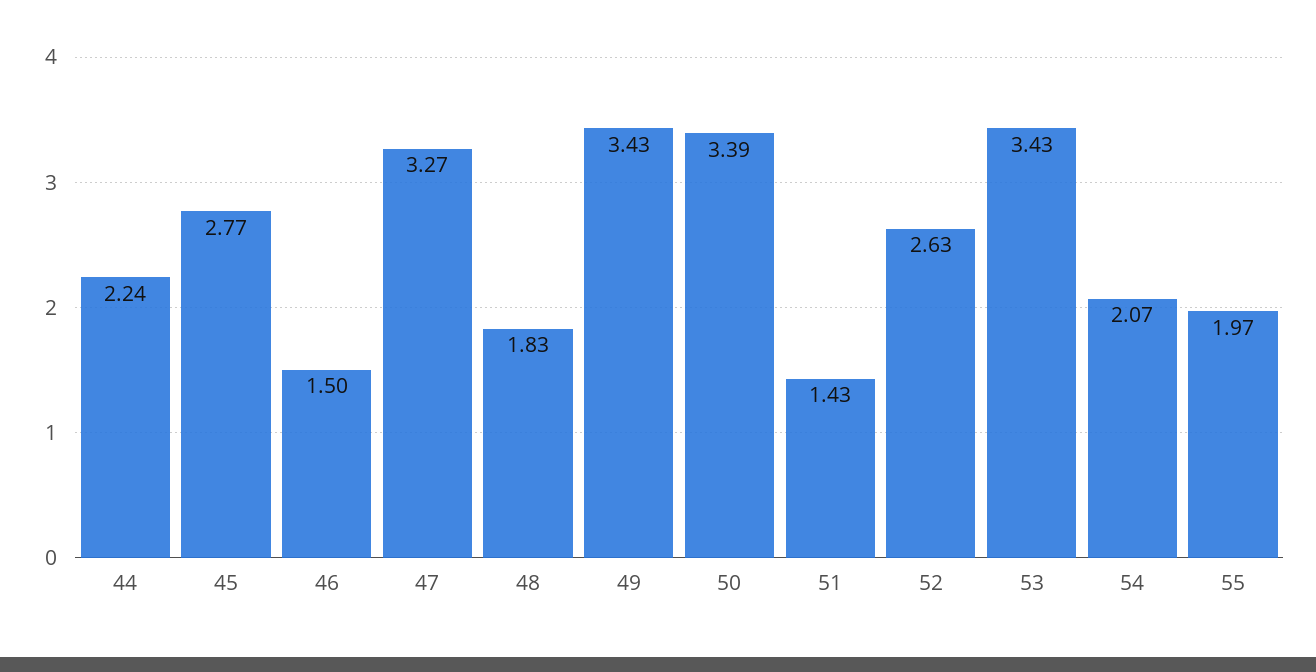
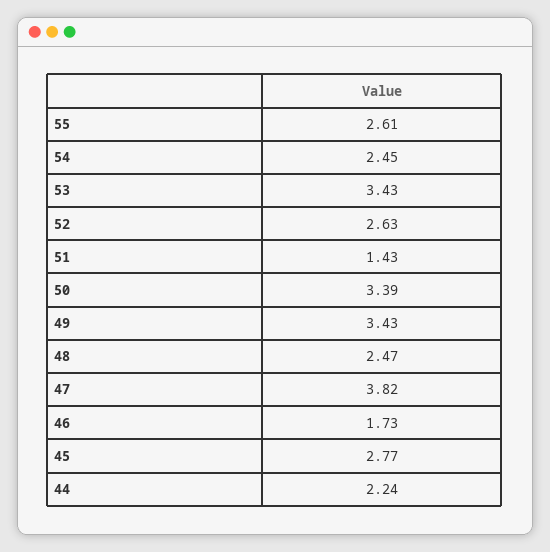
46: 1.5 -> 1.73
47: 3.27 -> 3.82
48: 1.83 -> 2.47
54: 2.07 -> 2.45
55: 1.97 -> 2.61

